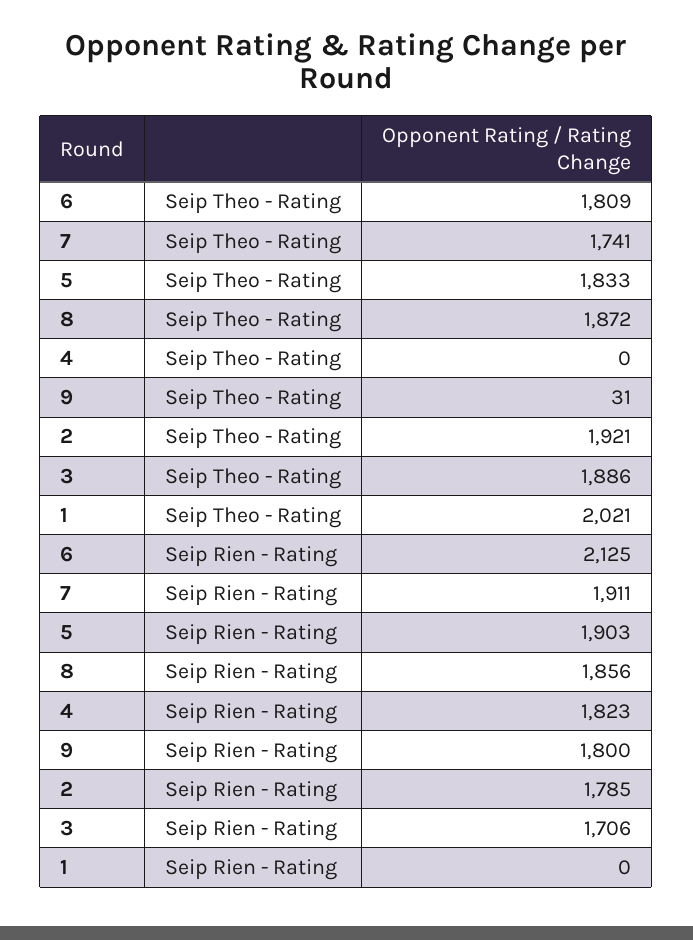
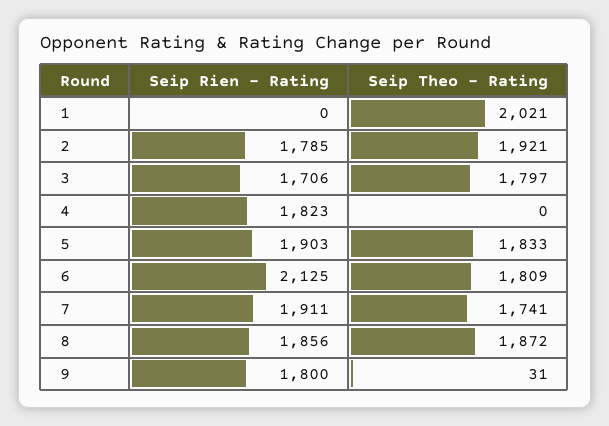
3, Seip Theo - Rating: 1886 -> 1797

